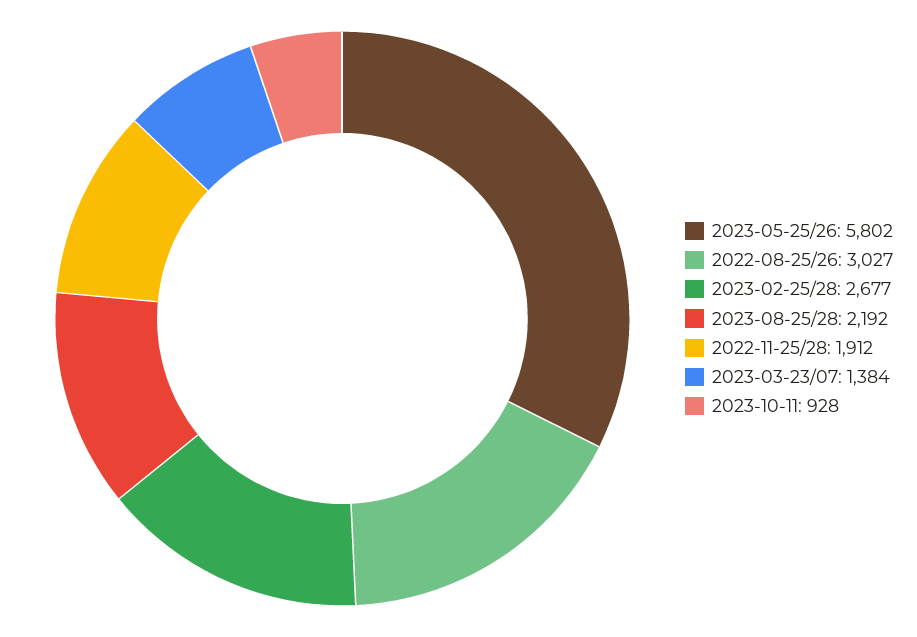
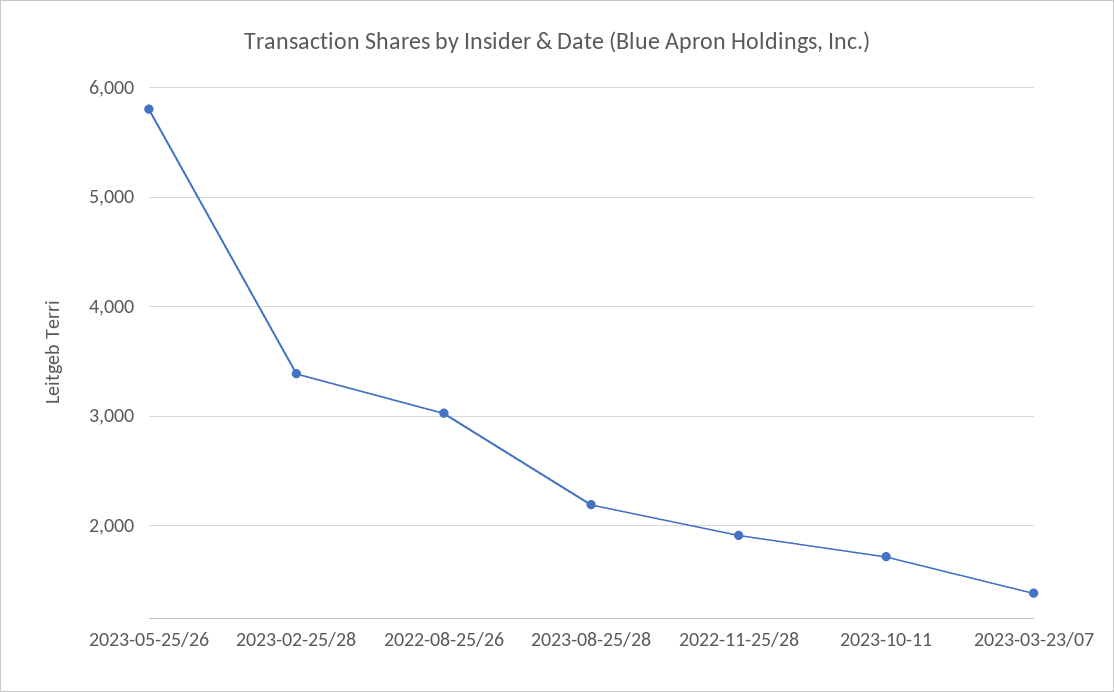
2023-02-25/28: 2677 -> 3400
2023-10-11: 928 -> 1700

